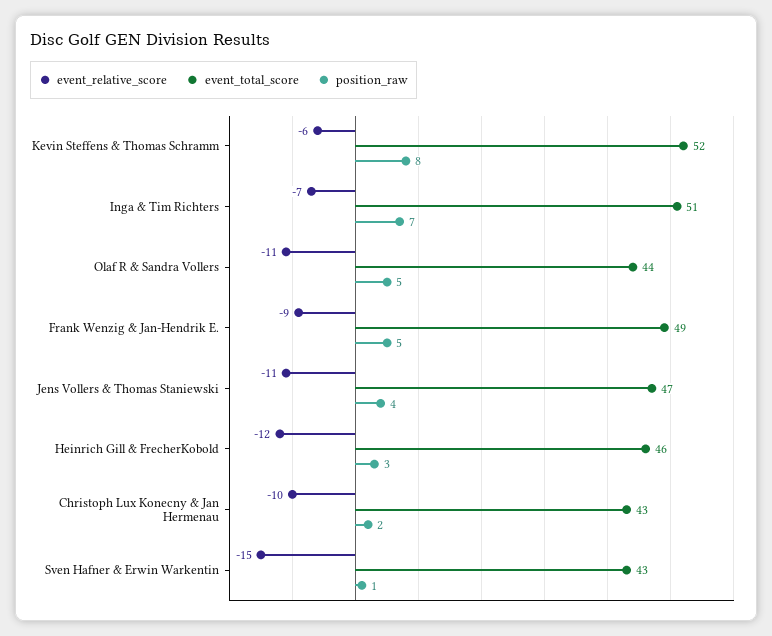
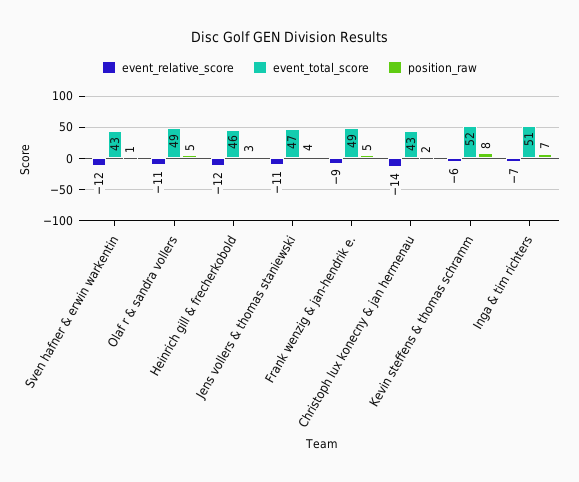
event_total_score, Olaf R & Sandra Vollers: 44 -> 49
event_relative_score, Christoph Lux Konecny & Jan Hermenau: -10 -> -14
event_relative_score, Sven Hafner & Erwin Warkentin: -15 -> -12

